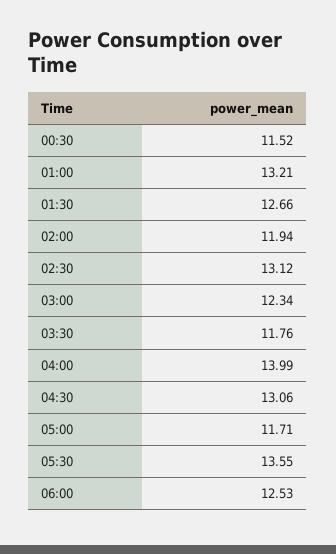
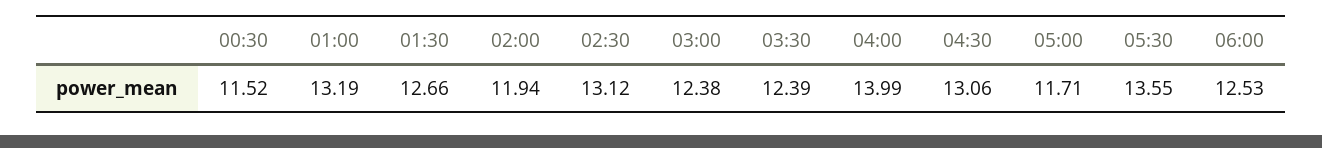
01:00: 13.21 -> 13.19
03:00: 12.34 -> 12.38
03:30: 11.76 -> 12.39

